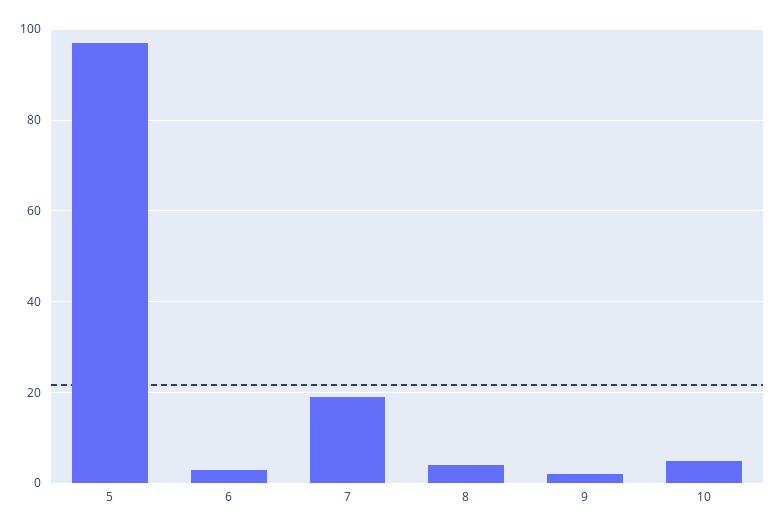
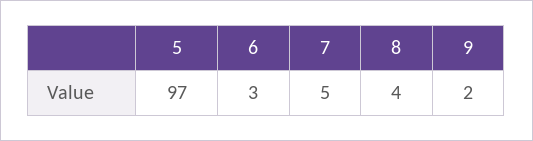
7: 20 -> 5
10: 5 -> none

